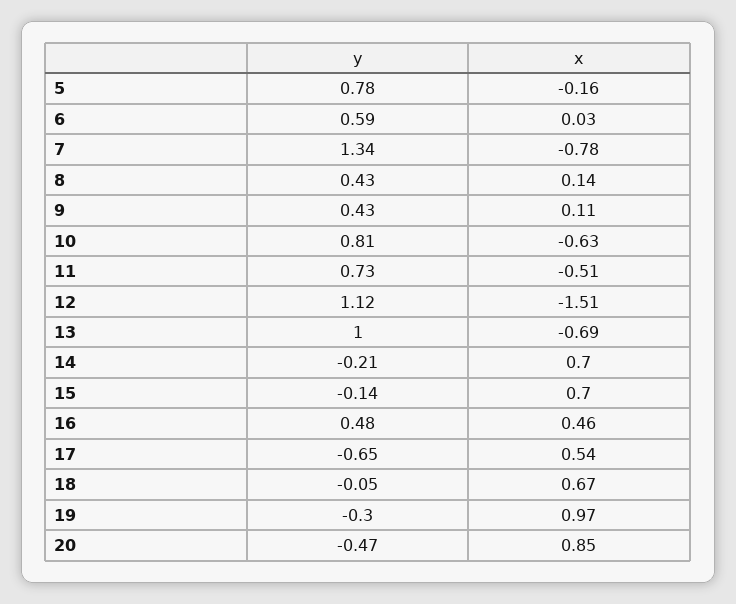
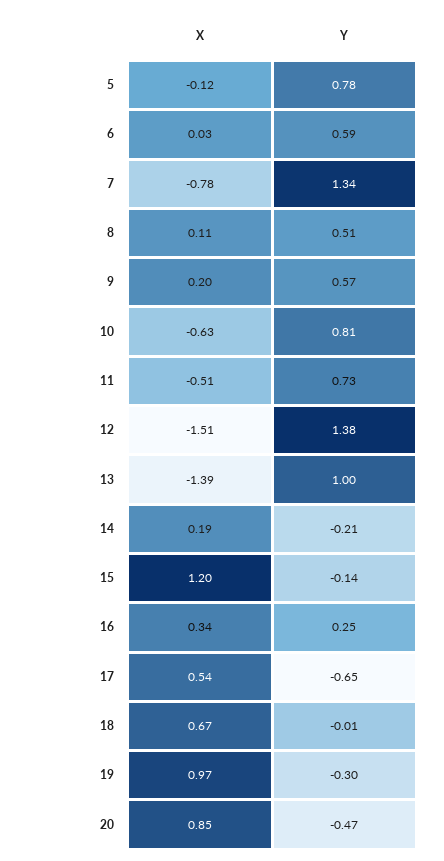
x, 5: -0.16 -> -0.12
y, 8: 0.43 -> 0.51
x, 8: 0.14 -> 0.11
y, 9: 0.43 -> 0.57
x, 9: 0.11 -> 0.2
y, 12: 1.12 -> 1.38
x, 13: -0.69 -> -1.39
x, 14: 0.7 -> 0.19
x, 15: 0.7 -> 1.2
y, 16: 0.48 -> 0.25
x, 16: 0.46 -> 0.34
y, 18: -0.05 -> -0.01

